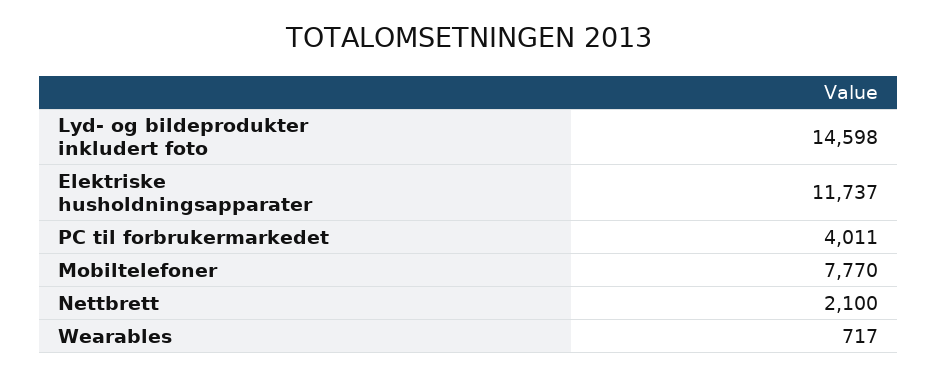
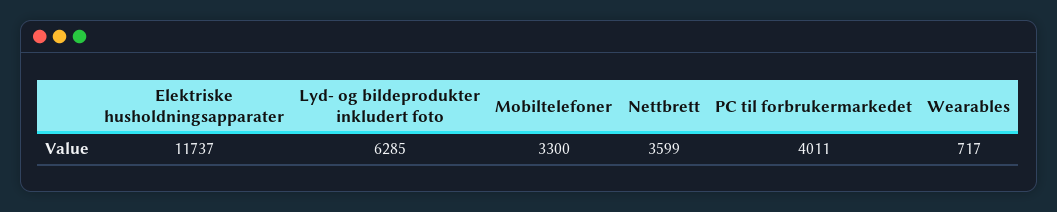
Lyd- og bildeprodukter inkludert foto: 14598 -> 6285
Mobiltelefoner: 7770 -> 3300
Nettbrett: 2100 -> 3599

